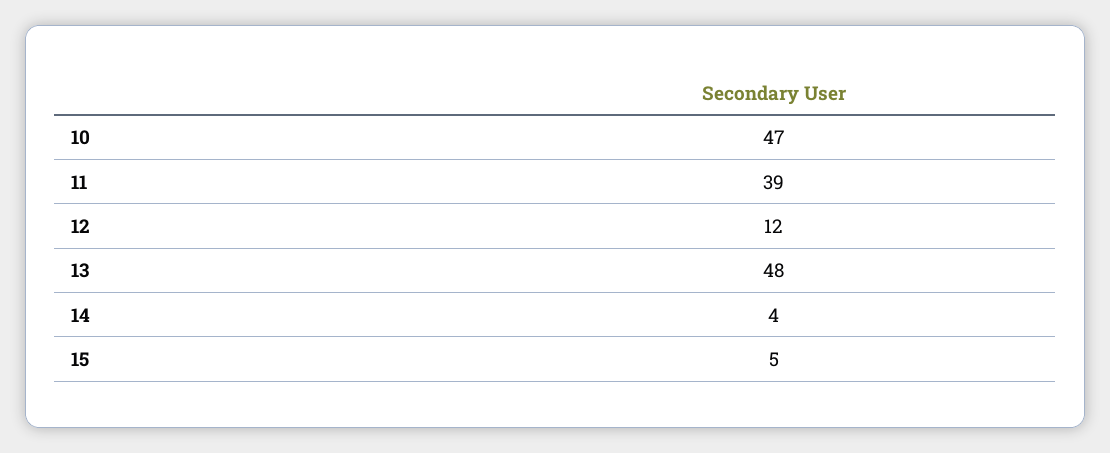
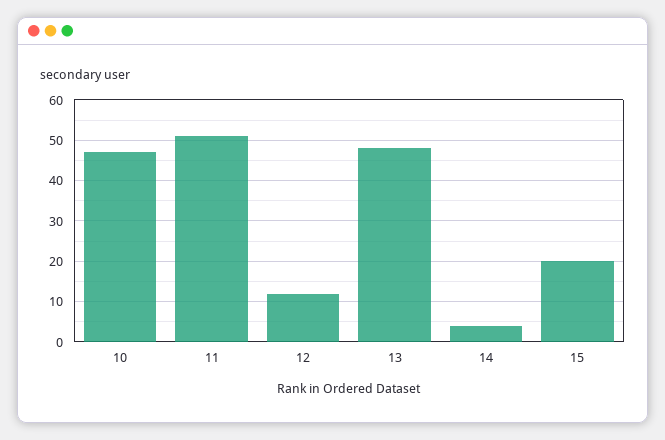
11: 39 -> 50
15: 5 -> 20

